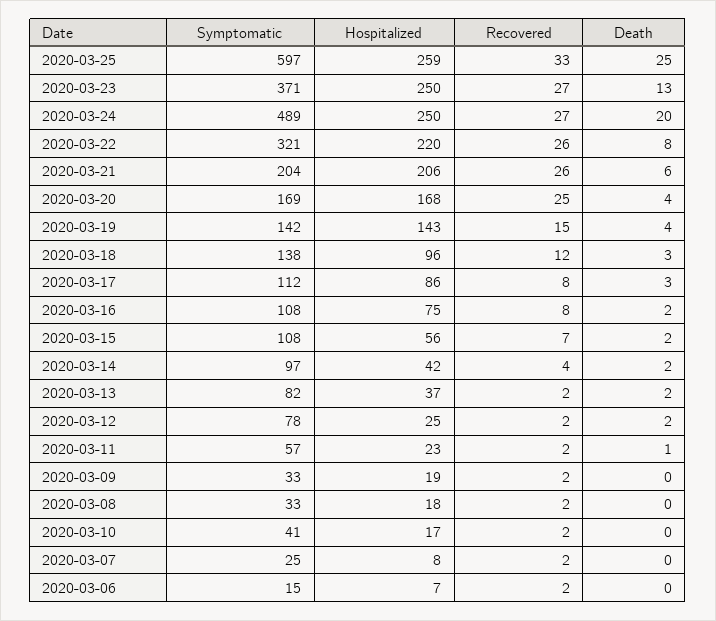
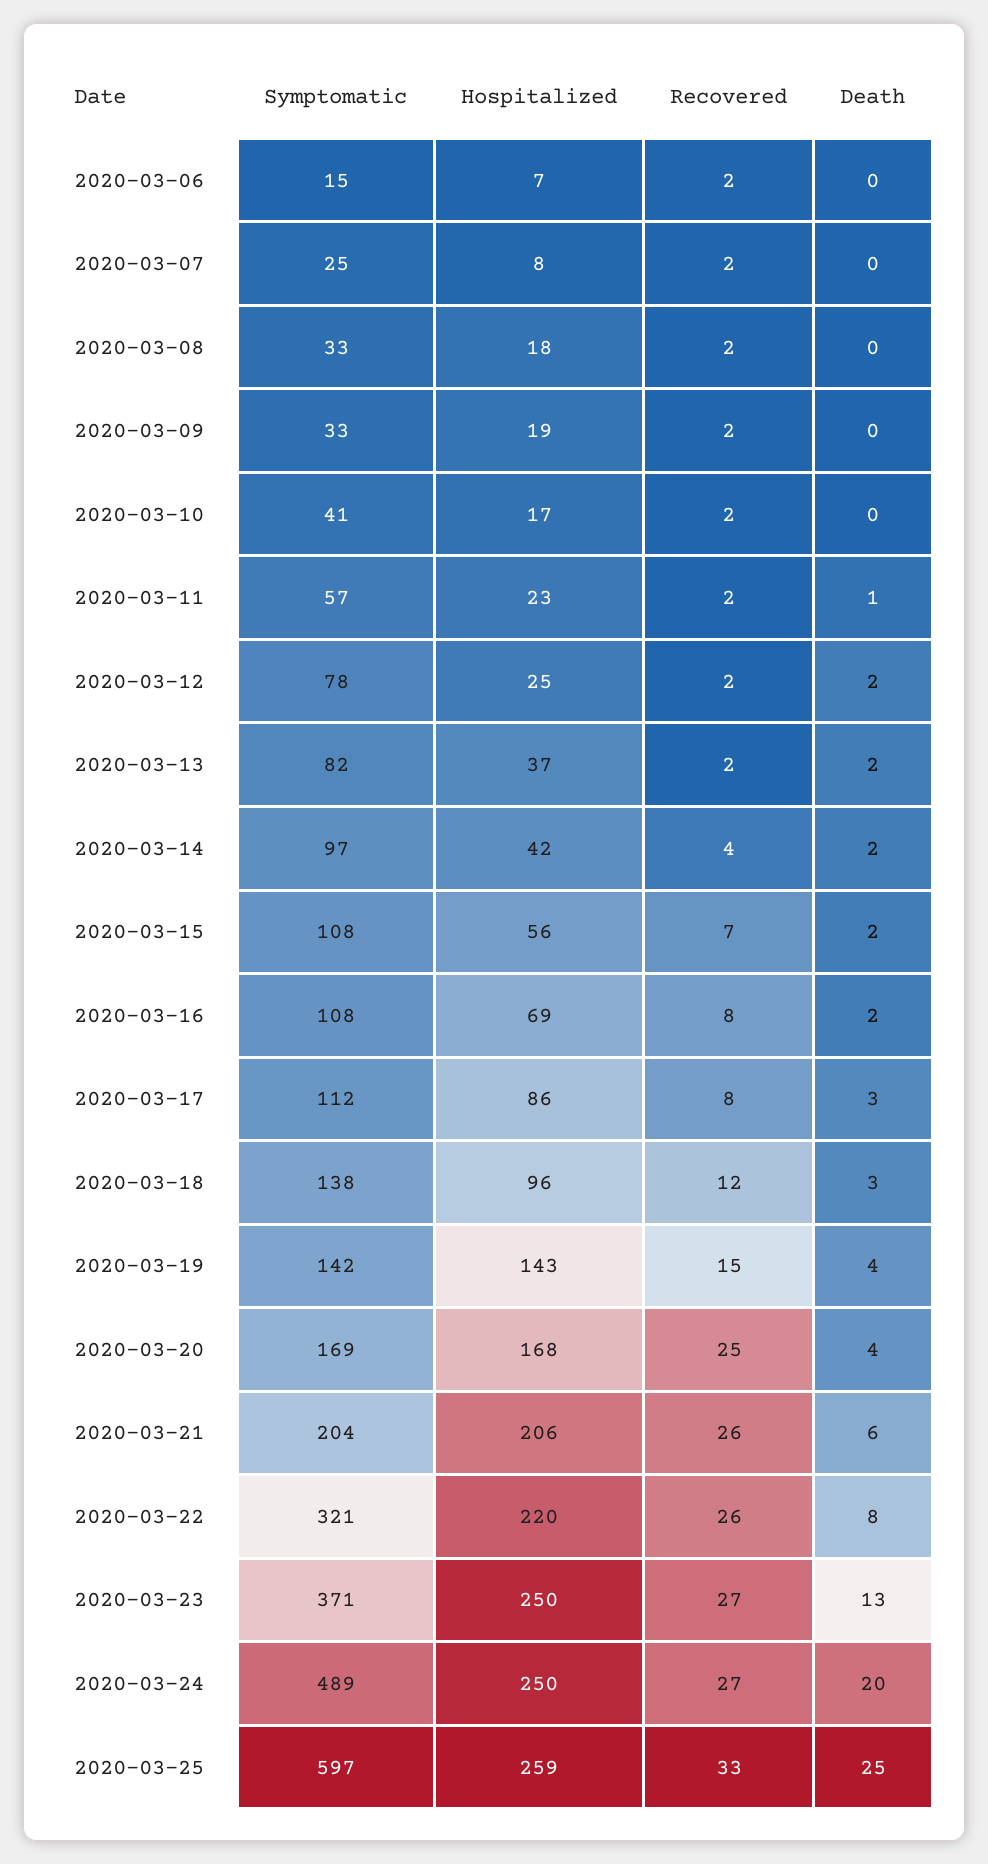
Hospitalized, 2020-03-16: 75 -> 69

